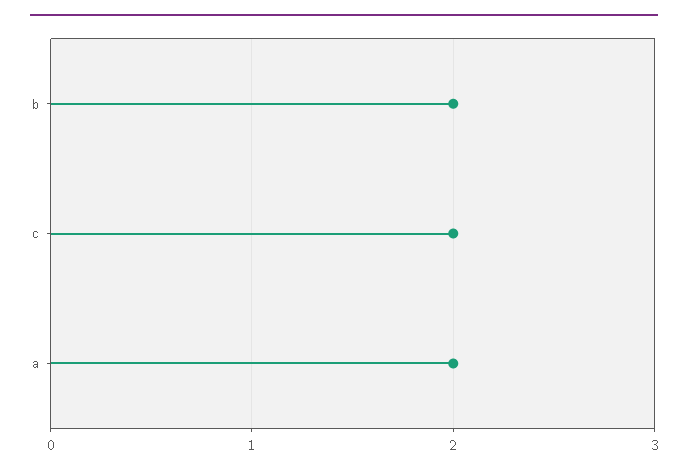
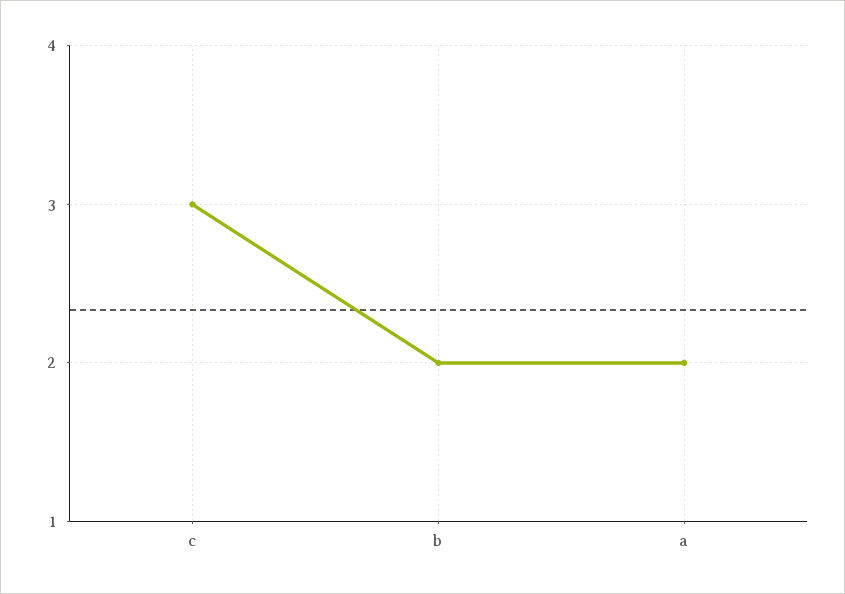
c: 2 -> 3

